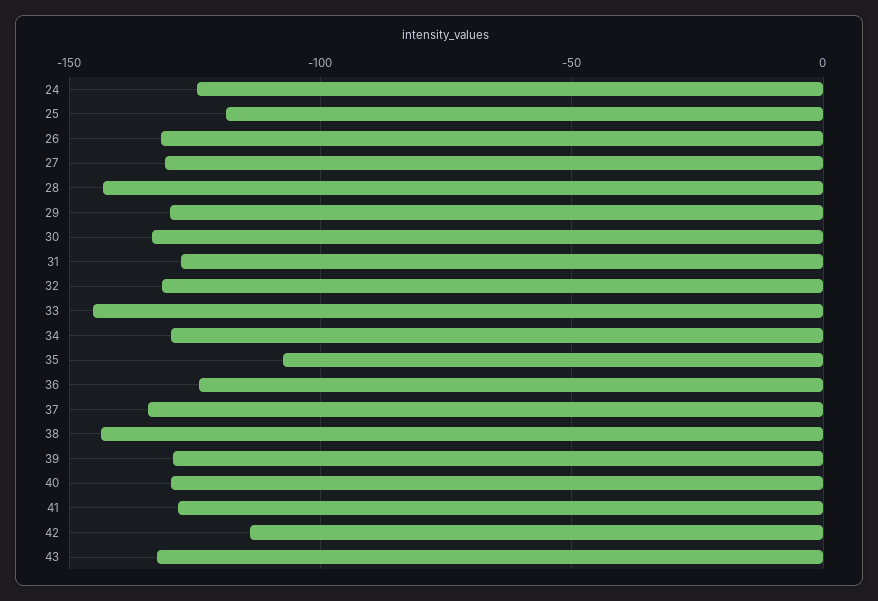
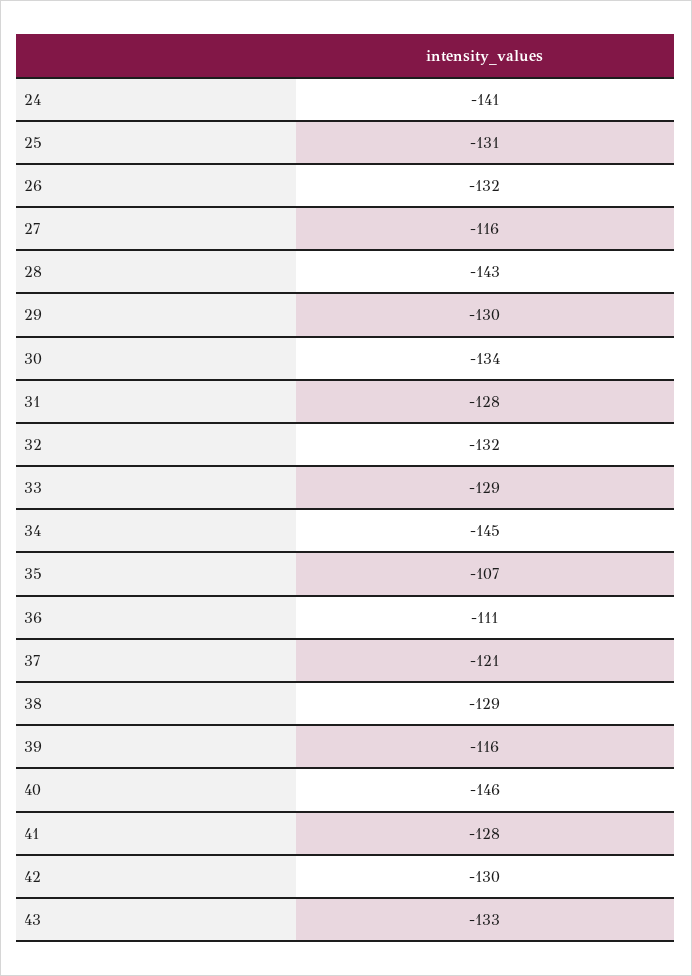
24: -125 -> -141
25: -120 -> -131
27: -130 -> -116
33: -145 -> -129
34: -130 -> -145
36: -125 -> -111
37: -135 -> -121
38: -145 -> -129
39: -130 -> -116
40: -130 -> -146
42: -115 -> -130

